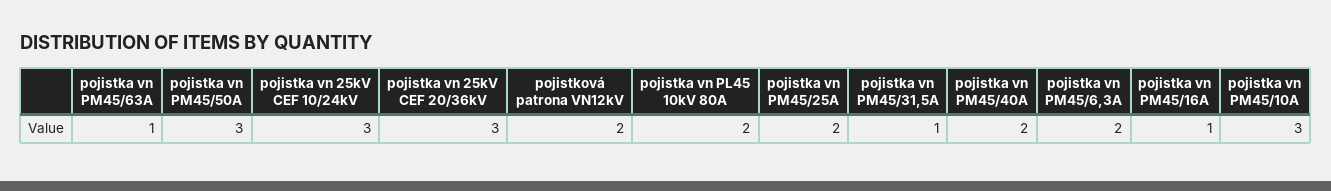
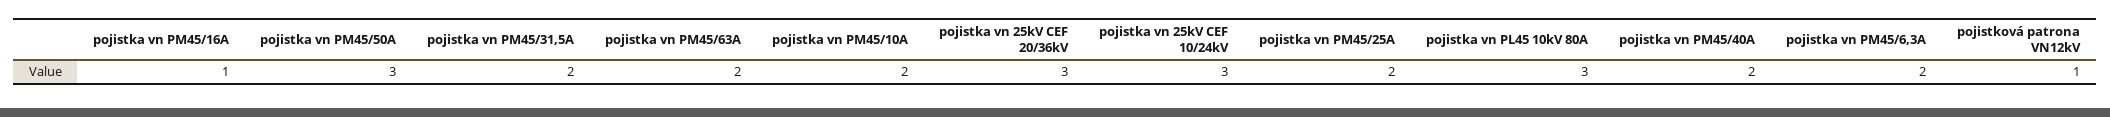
pojistka vn PM45/63A: 1 -> 2
pojistková patrona VN12kV: 2 -> 1
pojistka vn PL45 10kV 80A: 2 -> 3
pojistka vn PM45/31,5A: 1 -> 2
pojistka vn PM45/10A: 3 -> 2

